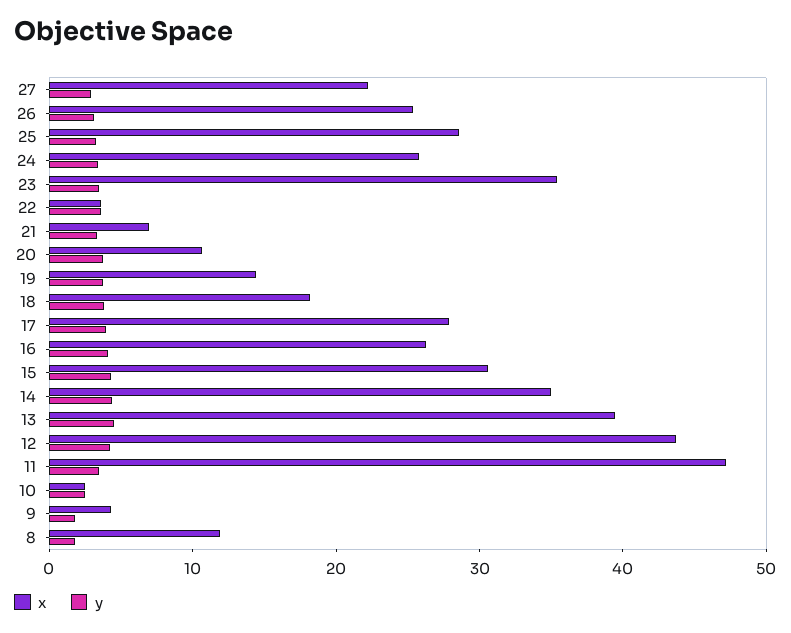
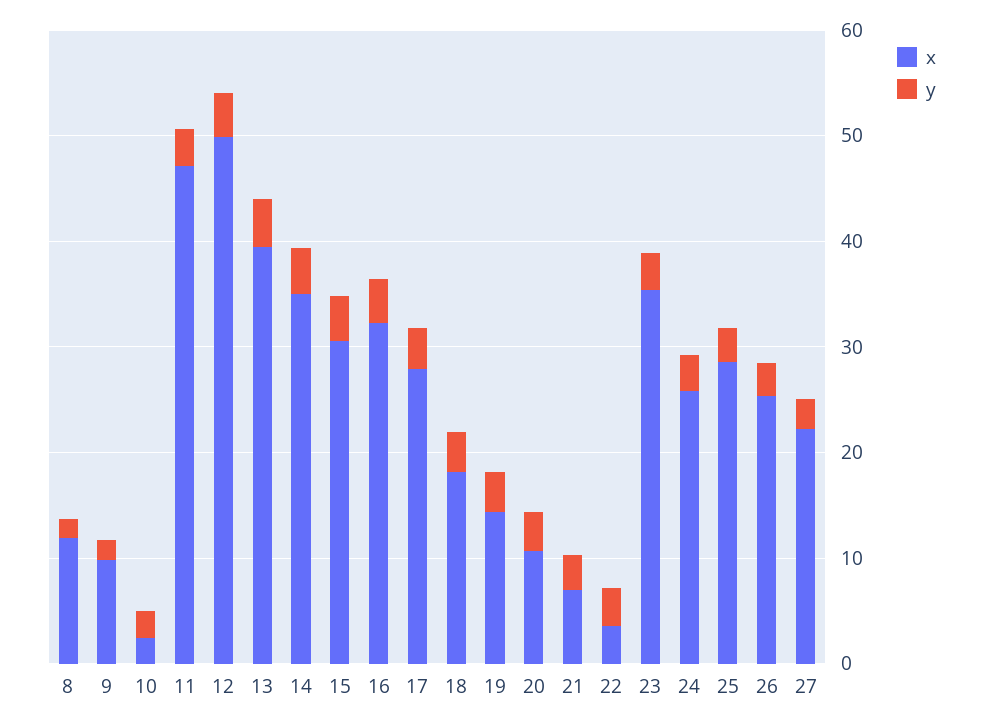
x, 16: 26 -> 32
x, 12: 44 -> 50
x, 9: 4 -> 10

